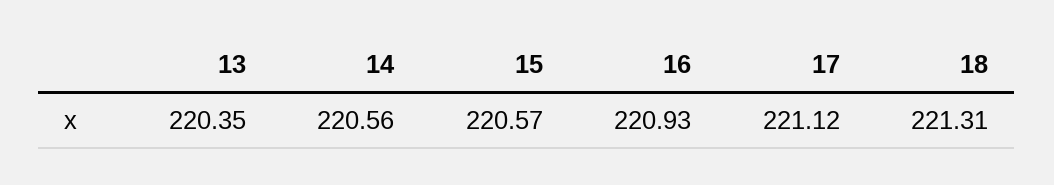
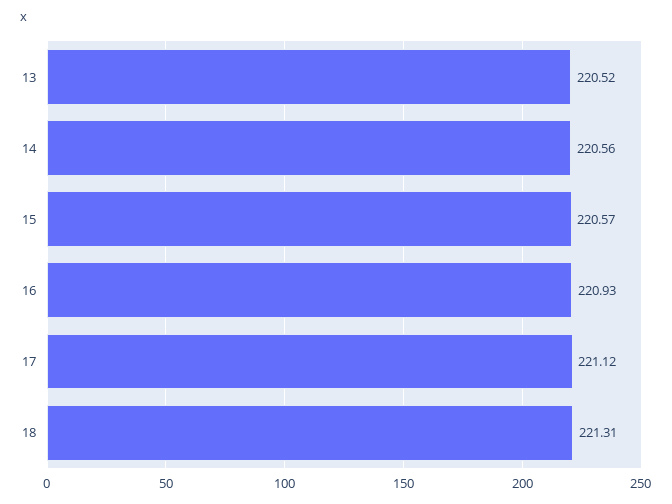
13: 220.35 -> 220.52

